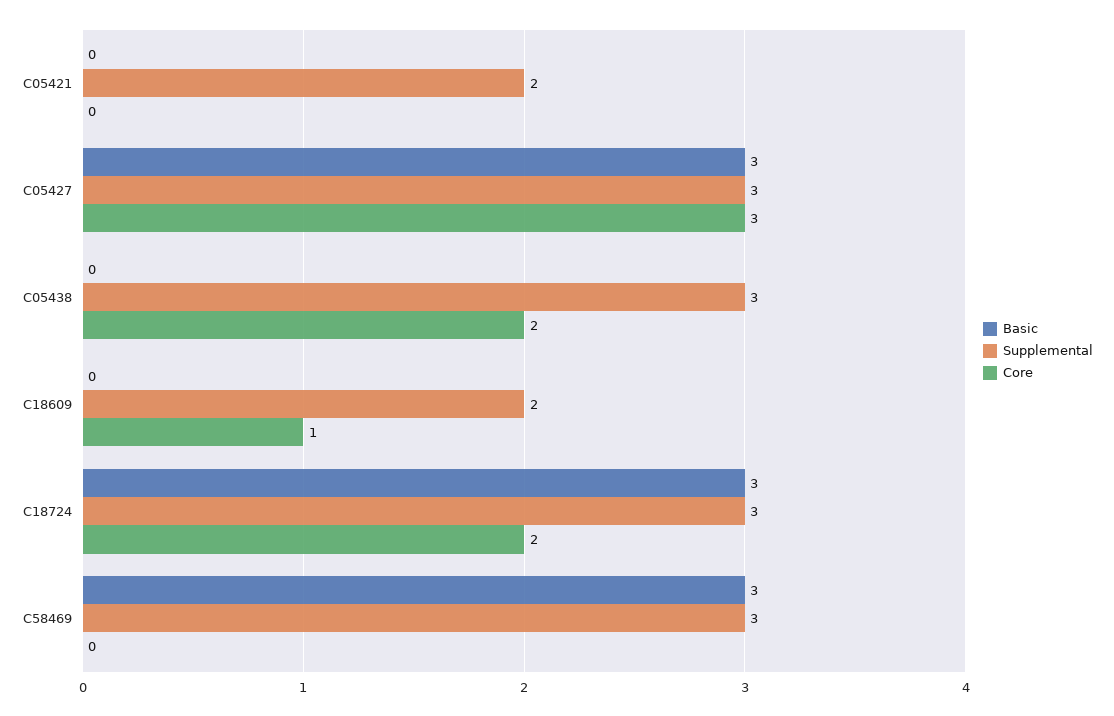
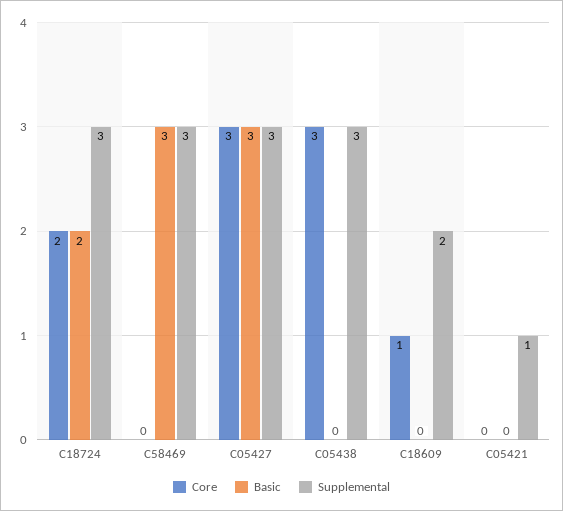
Supplemental, C05421: 2 -> 1
Core, C05438: 2 -> 3
Basic, C18724: 3 -> 2

